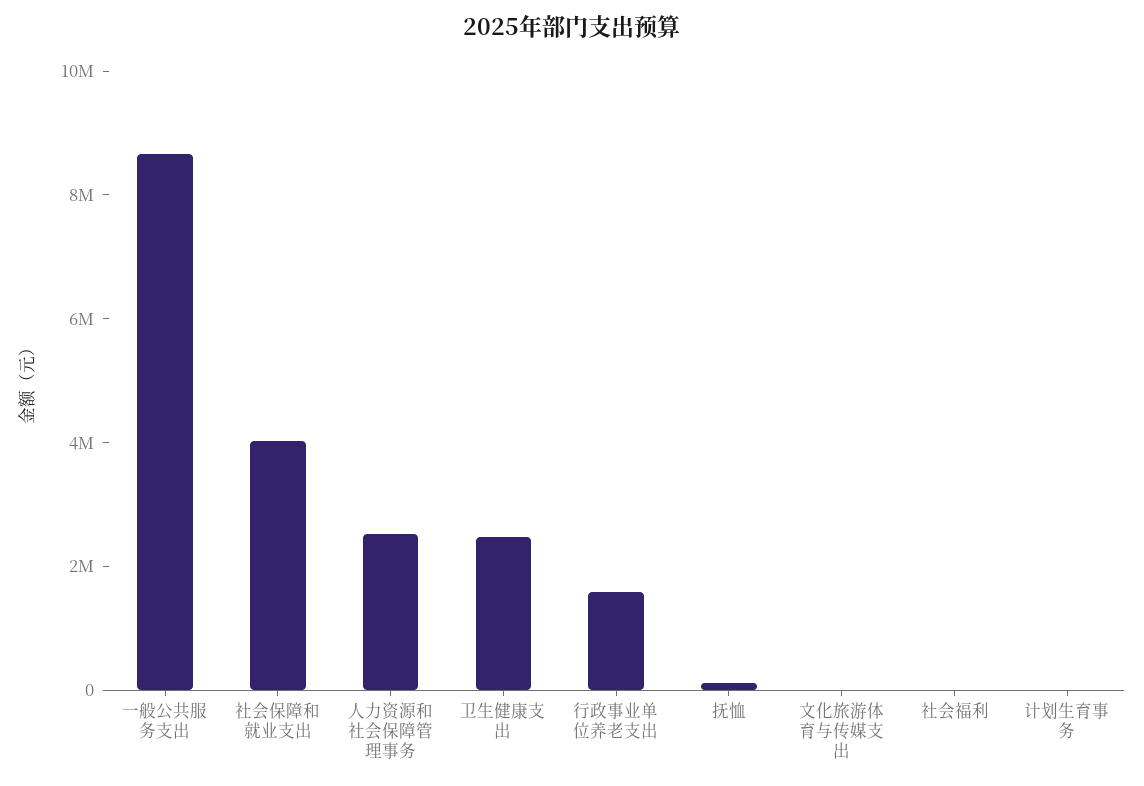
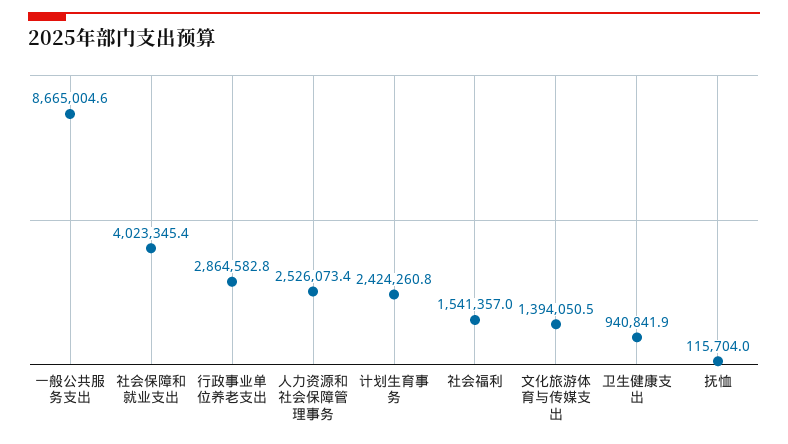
卫生健康支出: 2500000 -> 940841.9
行政事业单位养老支出: 1500000 -> 2864582.8
文化旅游体育与传媒支出: 0 -> 1394050.5
社会福利: 0 -> 1541357
计划生育事务: 0 -> 2424260.8

